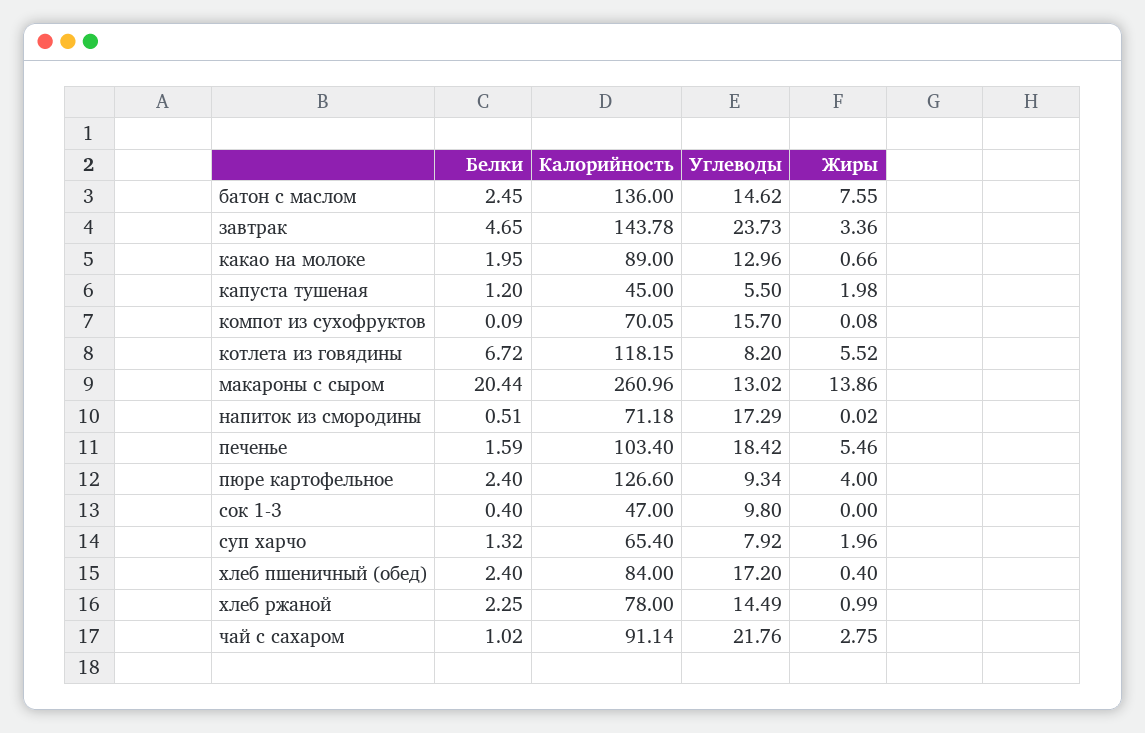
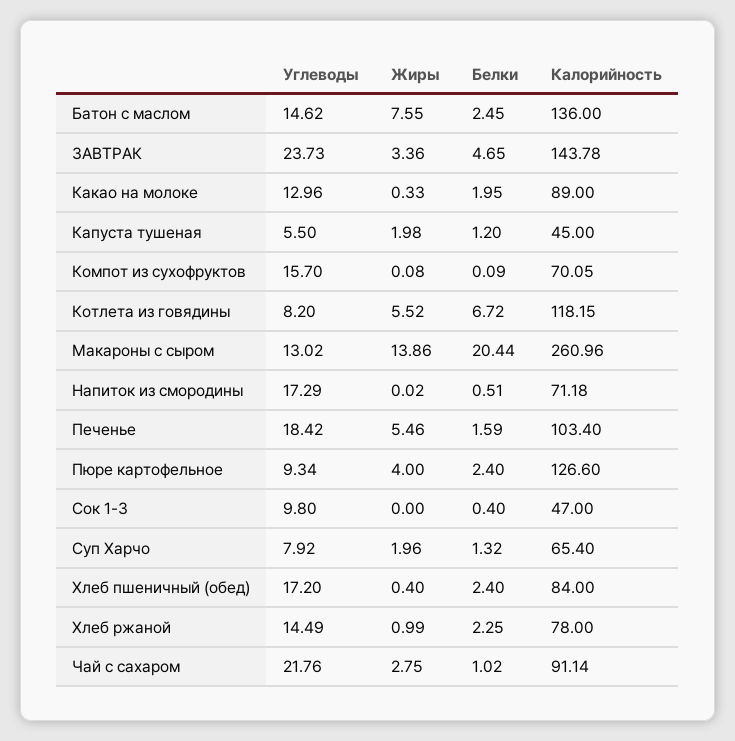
Жиры, какао на молоке: 0.66 -> 0.33

